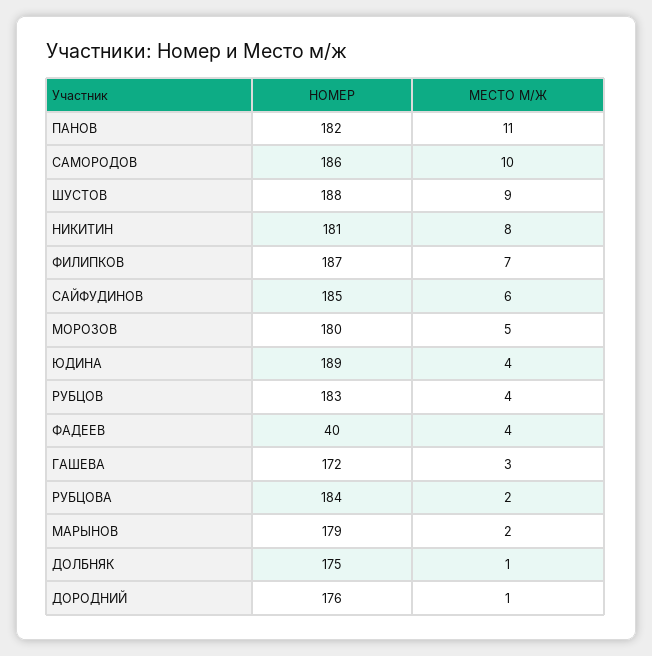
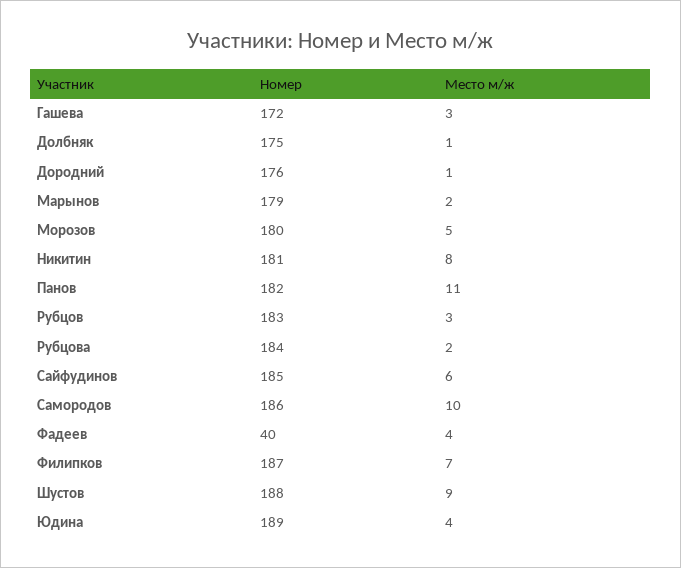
МЕСТО М/Ж, РУБЦОВ: 4 -> 3

